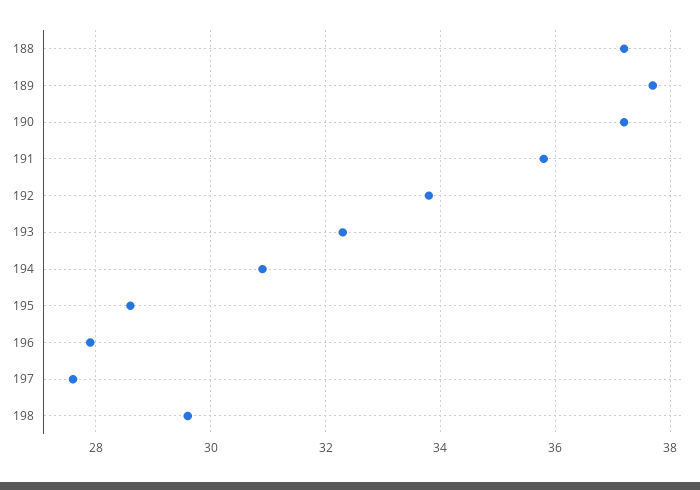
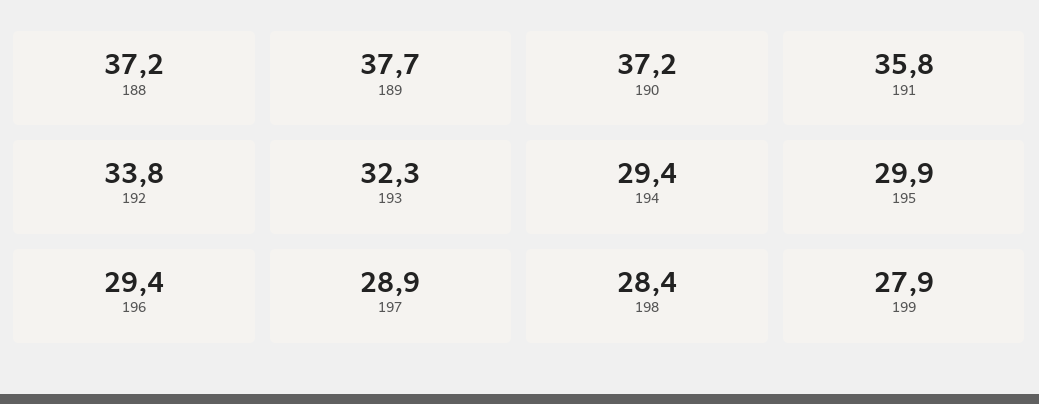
194: 31 -> 29.4
195: 28.5 -> 29.9
196: 28 -> 29.4
197: 27.5 -> 28.9
198: 29.5 -> 28.4
199: none -> 27.9

